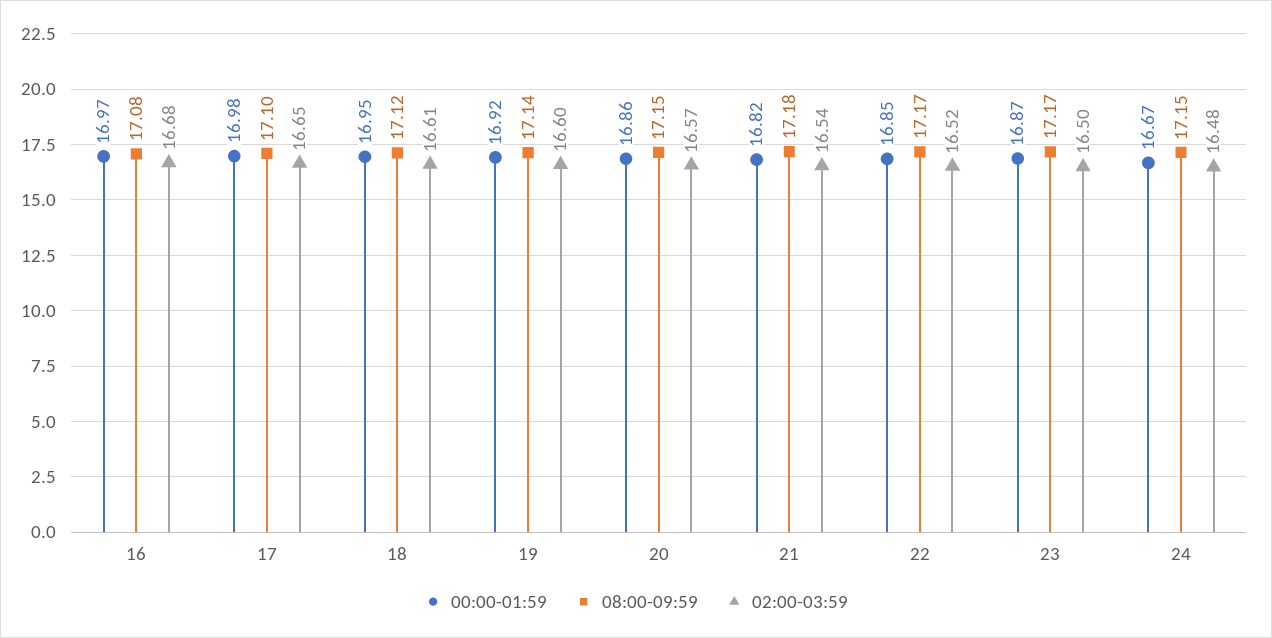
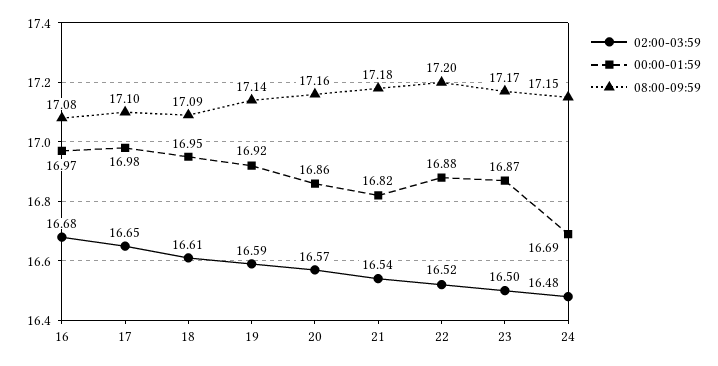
08:00-09:59, 18: 17.12 -> 17.09
02:00-03:59, 19: 16.6 -> 16.59
08:00-09:59, 20: 17.15 -> 17.16
00:00-01:59, 22: 16.85 -> 16.88
08:00-09:59, 22: 17.17 -> 17.2
00:00-01:59, 24: 16.67 -> 16.69

